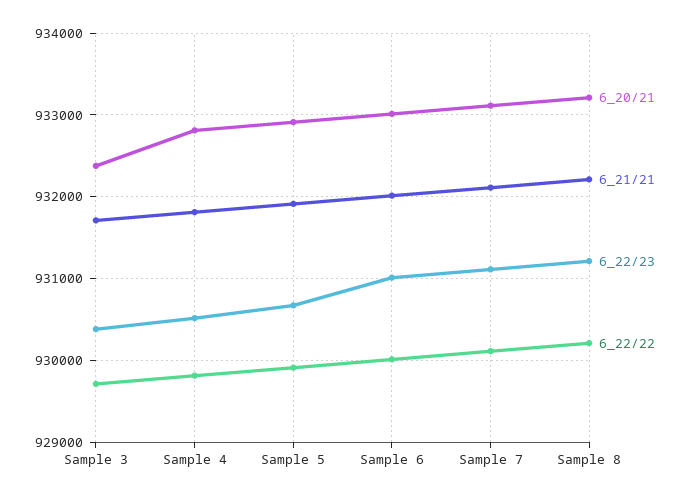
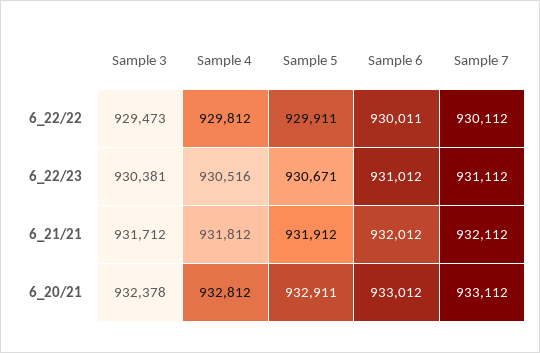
6_22/22, Sample 3: 929700 -> 929473
6_20/21, Sample 8: 933200 -> none
6_21/21, Sample 8: 932200 -> none
6_22/23, Sample 8: 931200 -> none
6_22/22, Sample 8: 930200 -> none

